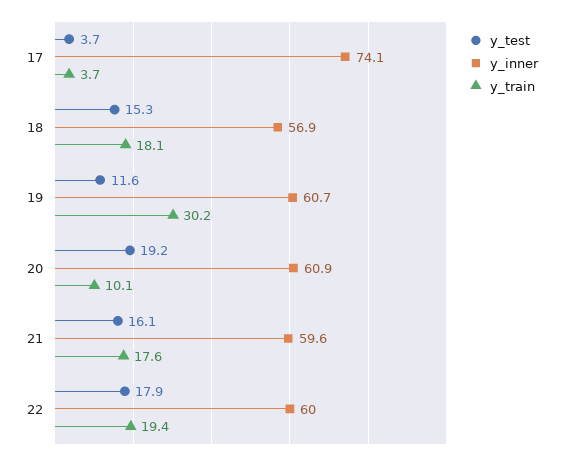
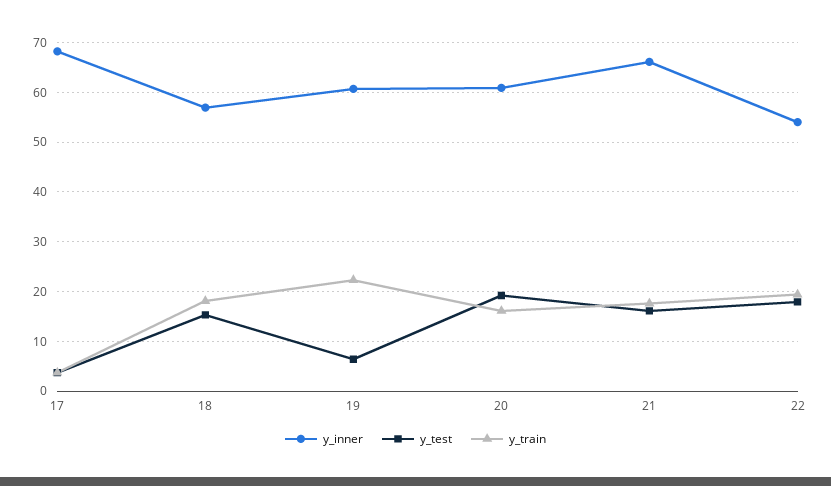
y_inner, 17: 74.1 -> 68
y_test, 19: 11.6 -> 6
y_train, 19: 30.2 -> 22
y_train, 20: 10.1 -> 16
y_inner, 21: 59.6 -> 66
y_inner, 22: 60 -> 54

